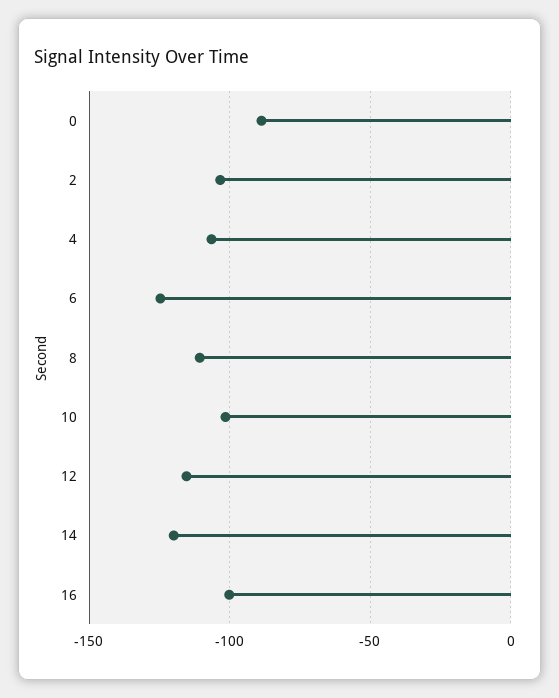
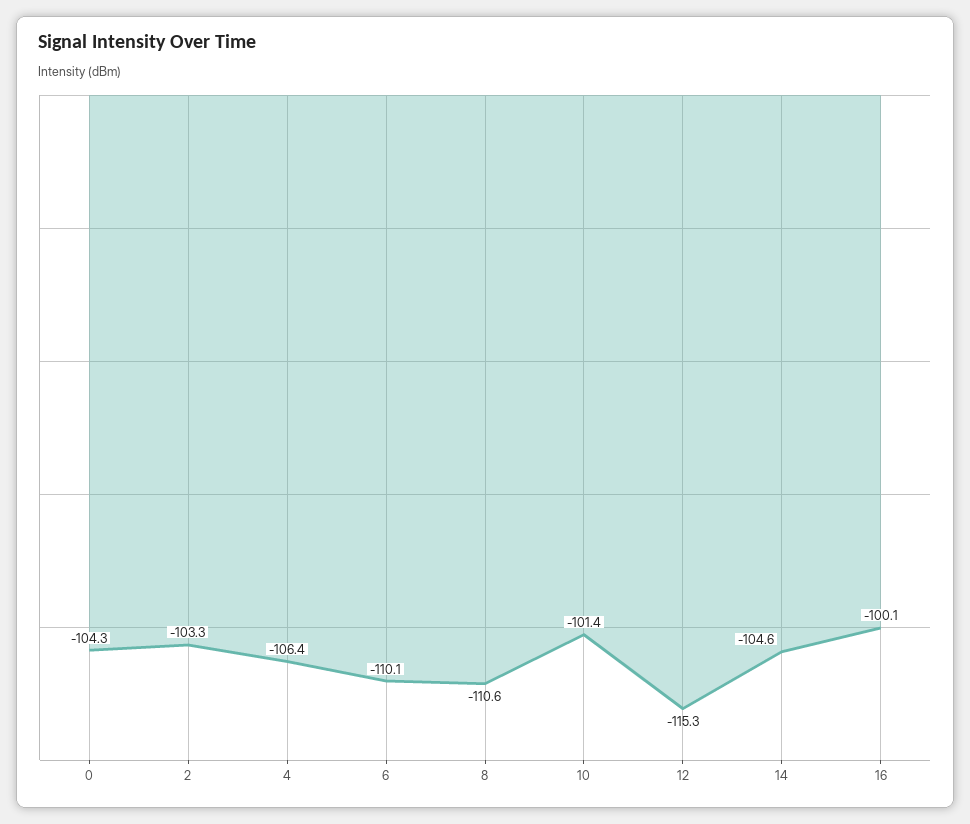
0: -90 -> -104.3
6: -125 -> -110.1
14: -120 -> -104.6

